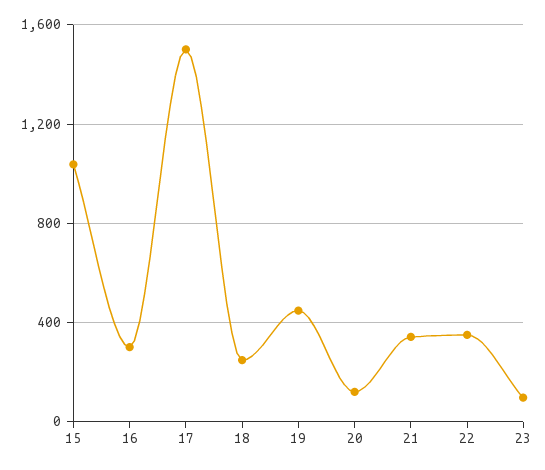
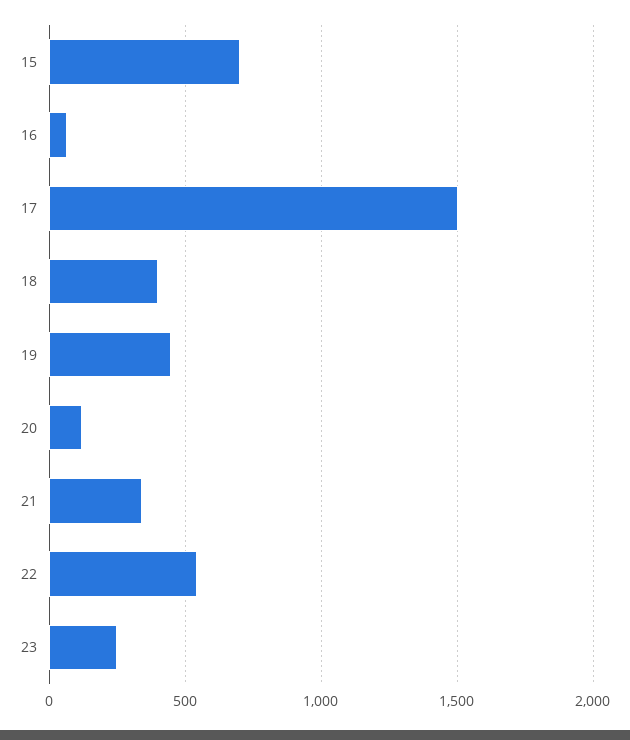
15: 1050 -> 700
16: 300 -> 50
18: 250 -> 400
22: 350 -> 550
23: 100 -> 250

